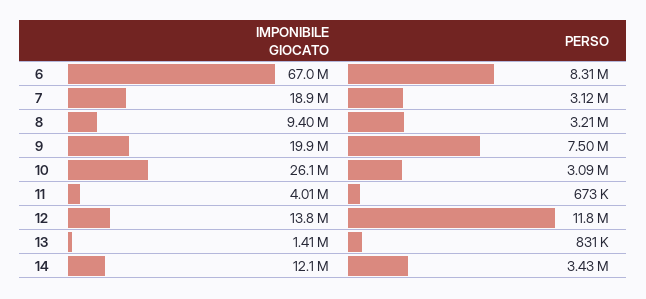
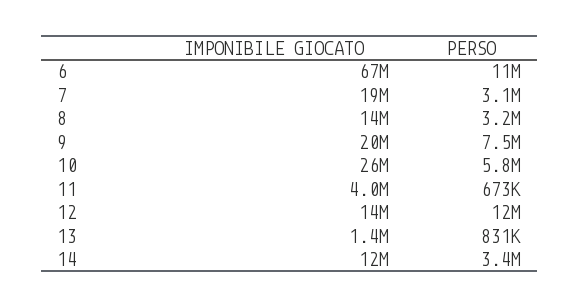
PERSO, 6: 8310000 -> 11000000
IMPONIBILE GIOCATO, 8: 9400000 -> 14000000
PERSO, 10: 3090000 -> 5800000

